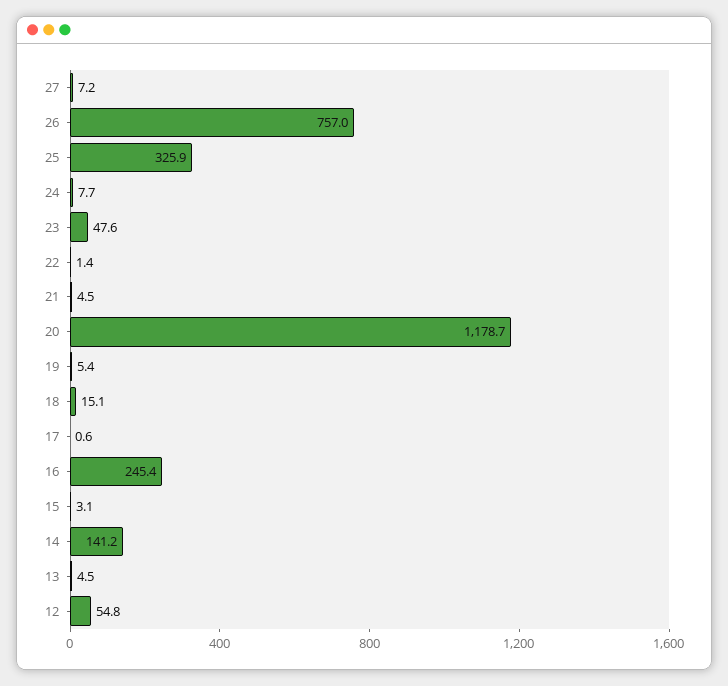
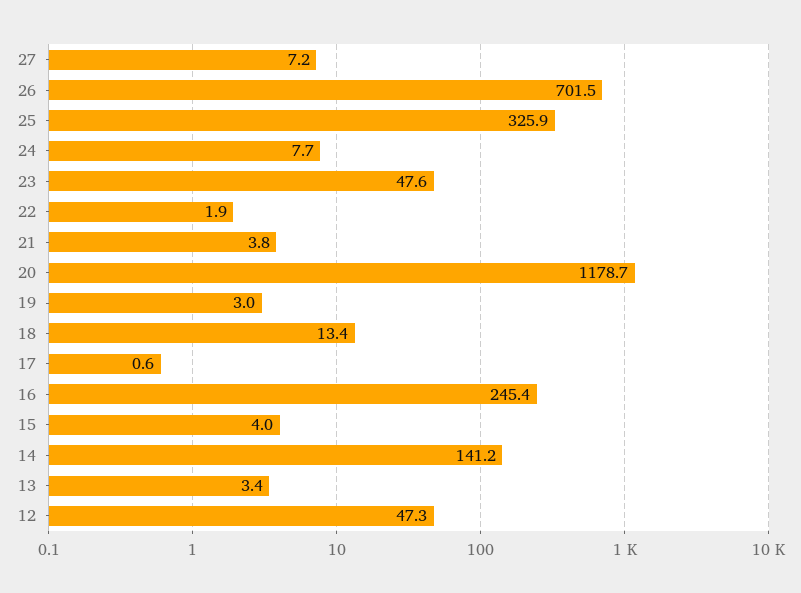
26: 757 -> 701.5
22: 1.4 -> 1.9
21: 4.5 -> 3.8
19: 5.4 -> 3
18: 15.1 -> 13.4
15: 3.1 -> 4
13: 4.5 -> 3.4
12: 54.8 -> 47.3

